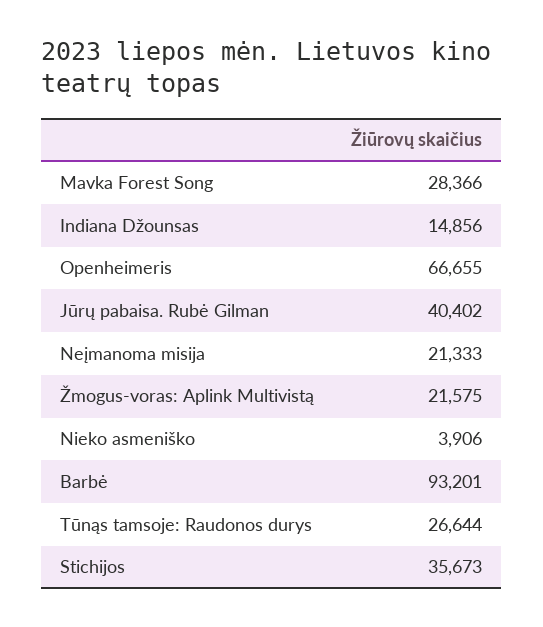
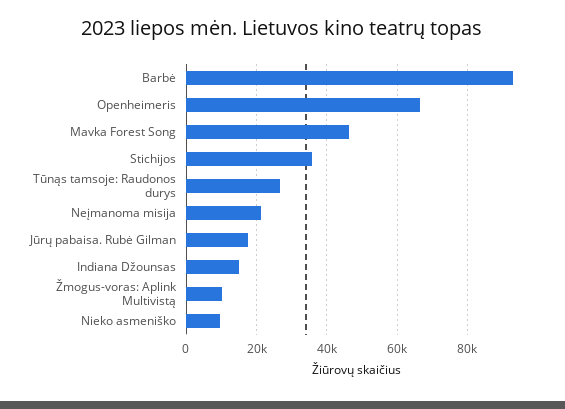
Mavka Forest Song: 28366 -> 46000
Jūrų pabaisa. Rubė Gilman: 40402 -> 18000
Žmogus-voras: Aplink Multivistą: 21575 -> 10000
Nieko asmeniško: 3906 -> 10000

